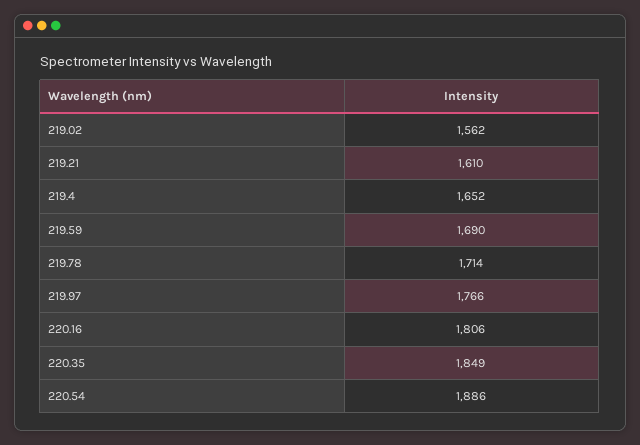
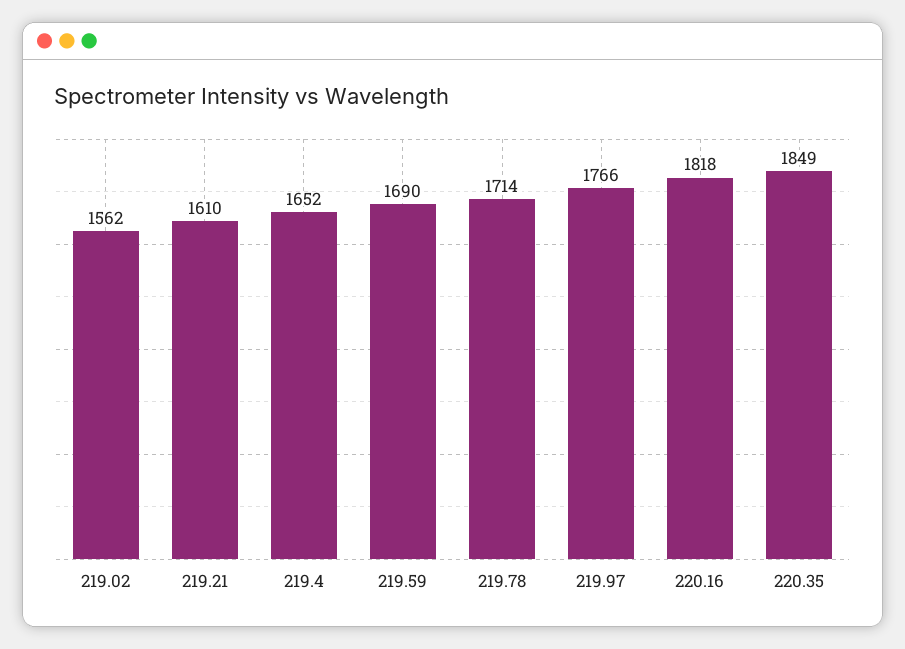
220.16: 1806 -> 1818
220.54: 1886 -> none

